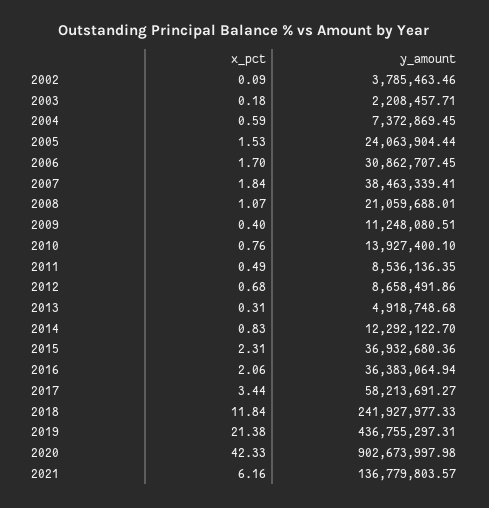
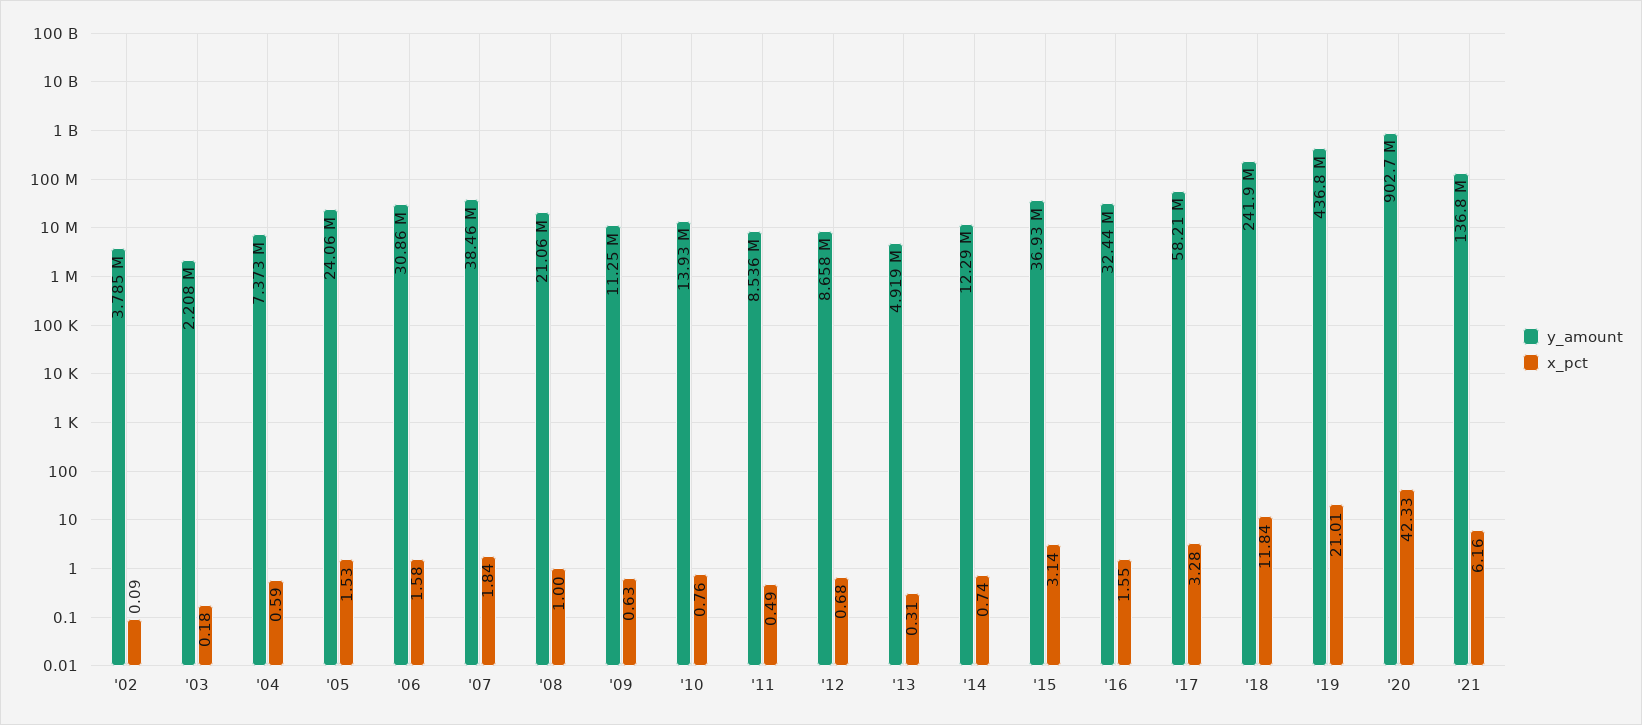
x_pct, 2006: 1.7 -> 1.58
x_pct, 2008: 1.07 -> 1
x_pct, 2009: 0.4 -> 0.63
x_pct, 2014: 0.83 -> 0.74
x_pct, 2015: 2.31 -> 3.14
x_pct, 2016: 2.06 -> 1.55
y_amount, 2016: 36383064.94 -> 32440000
x_pct, 2017: 3.44 -> 3.28
x_pct, 2019: 21.38 -> 21.01

